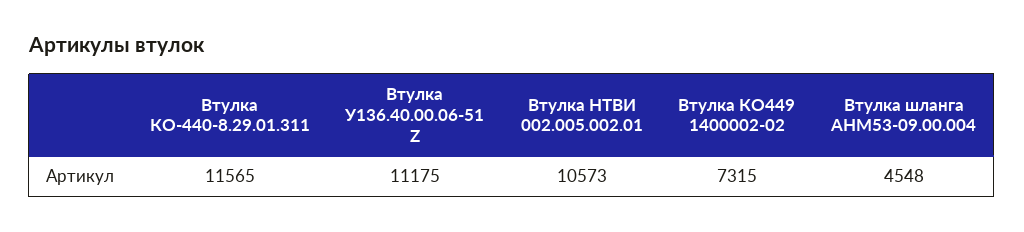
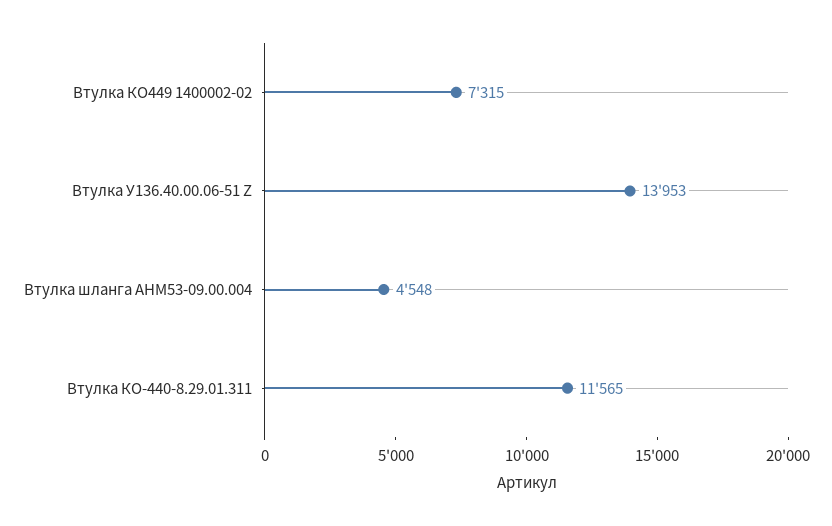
Втулка У136.40.00.06-51 Z: 11175 -> 13953
Втулка НТВИ 002.005.002.01: 10573 -> none

